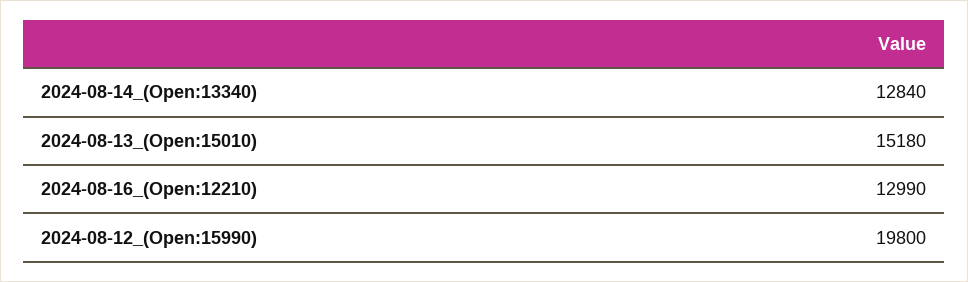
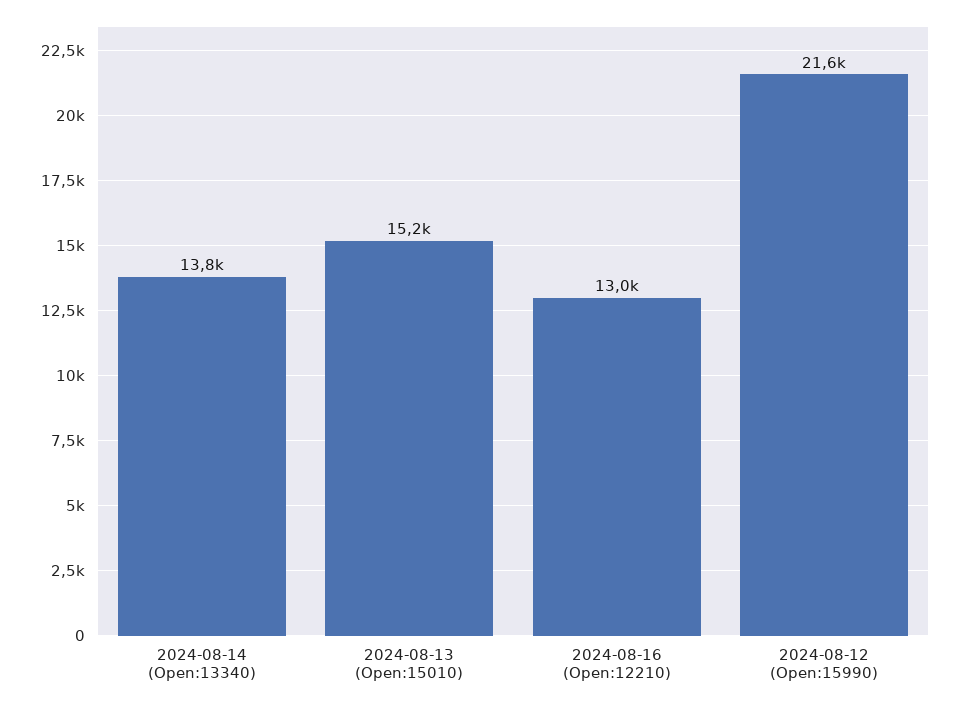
2024-08-14_(Open:13340): 12840 -> 13800
2024-08-12_(Open:15990): 19800 -> 21600

